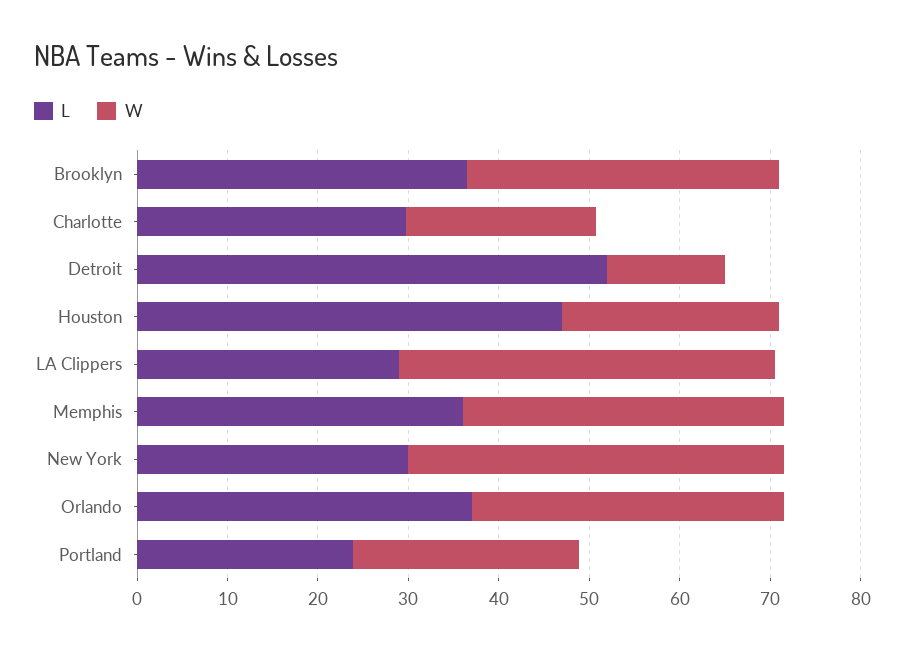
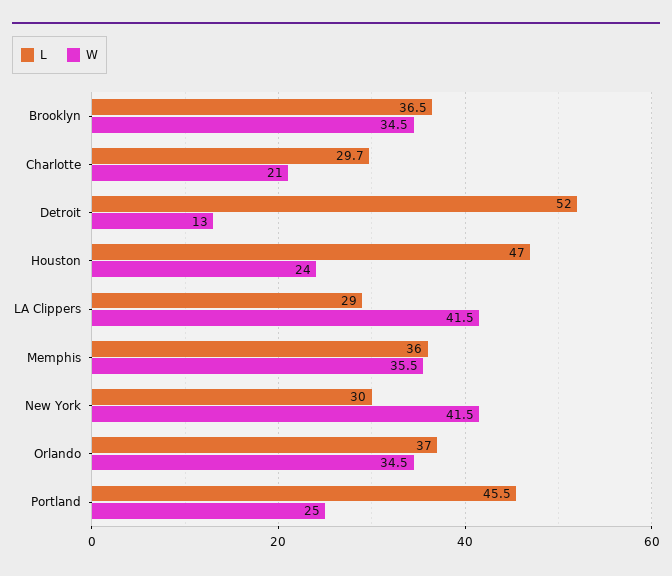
L, Portland: 24 -> 45.5

